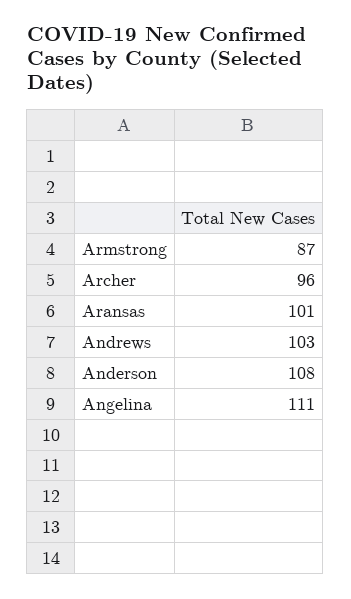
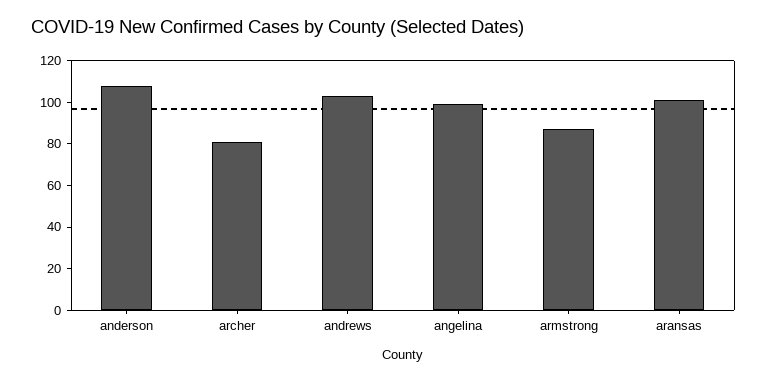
Archer: 96 -> 80
Angelina: 111 -> 100

